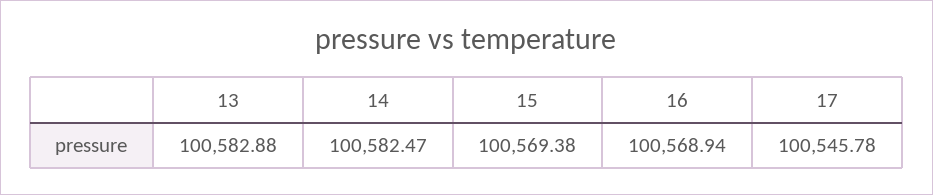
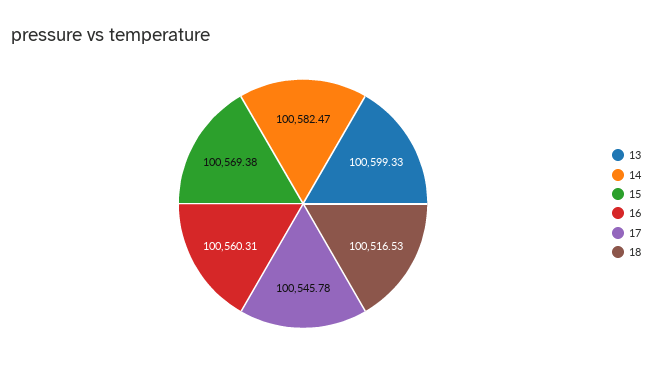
13: 100582.88 -> 100599.33
16: 100568.94 -> 100560.31
18: none -> 100516.53

